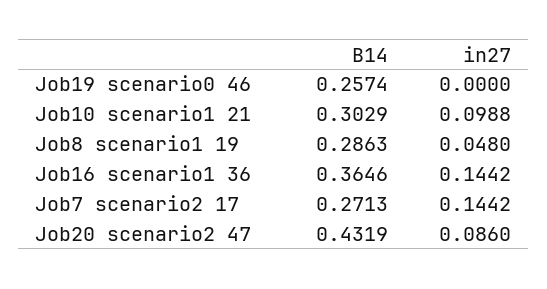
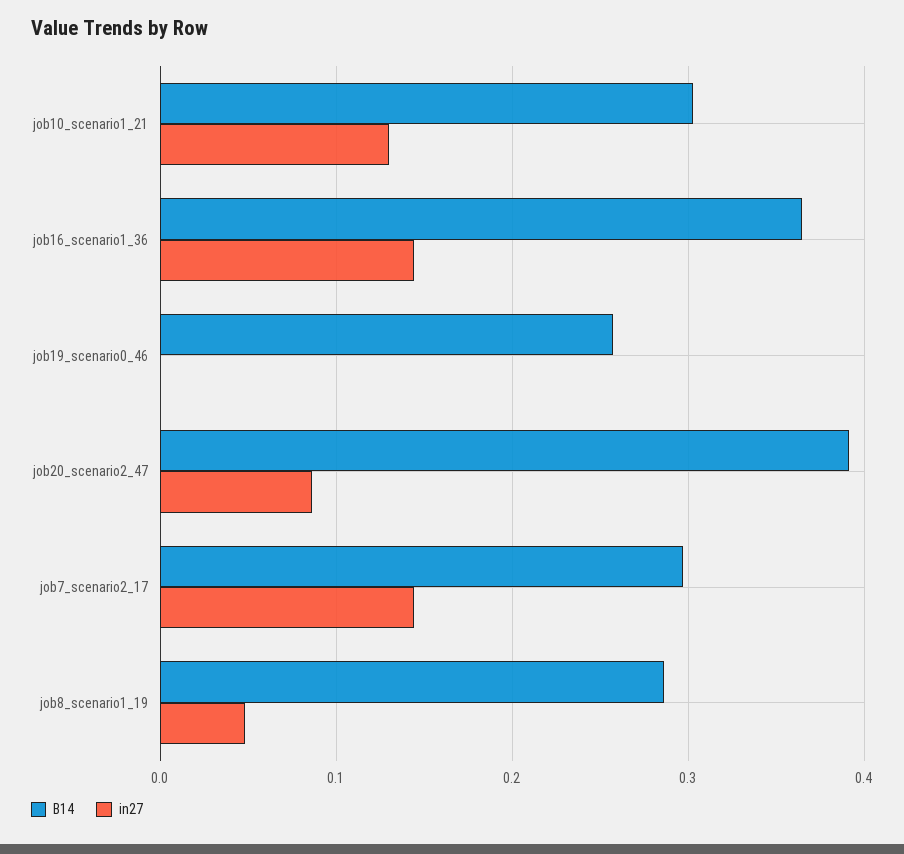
in27, Job10 scenario1 21: 0.0988 -> 0.13
B14, Job7 scenario2 17: 0.2713 -> 0.3
B14, Job20 scenario2 47: 0.4319 -> 0.39

